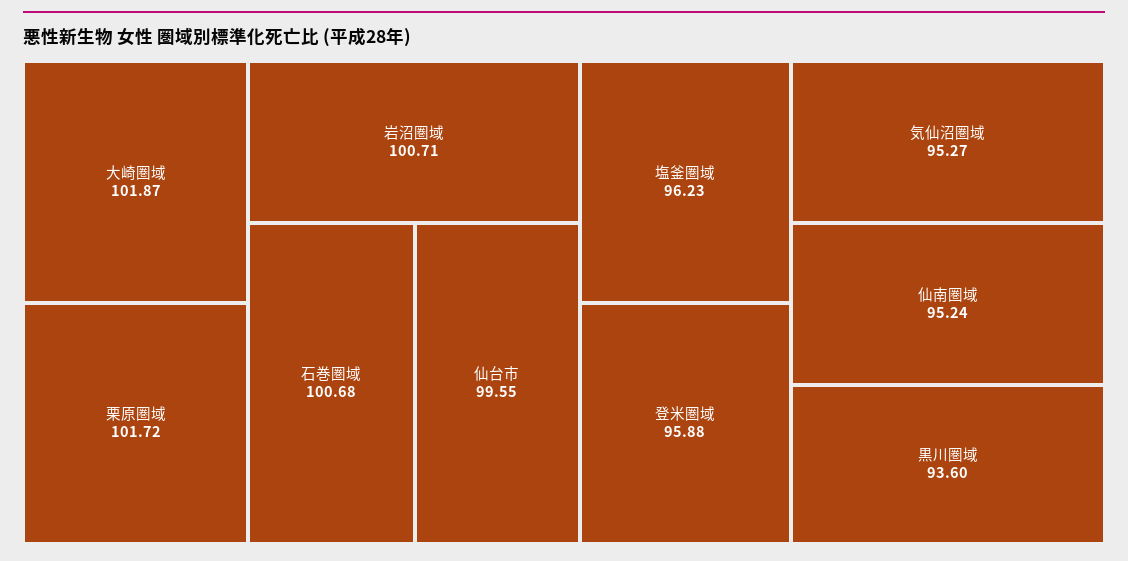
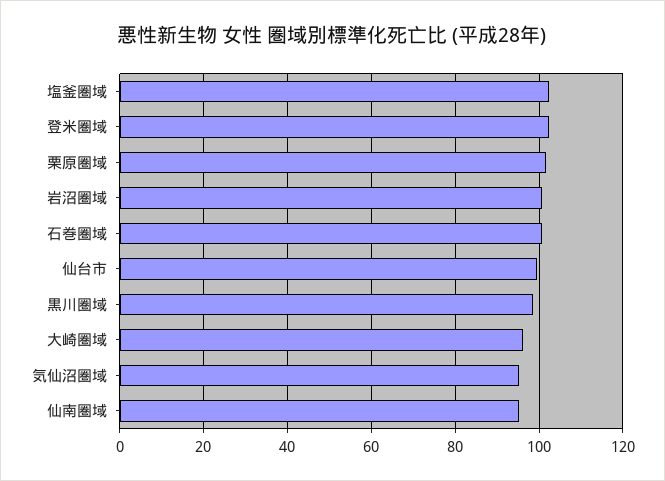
大崎圏域: 101.87 -> 96
塩釜圏域: 96.23 -> 102
登米圏域: 95.88 -> 102
黒川圏域: 93.6 -> 98

